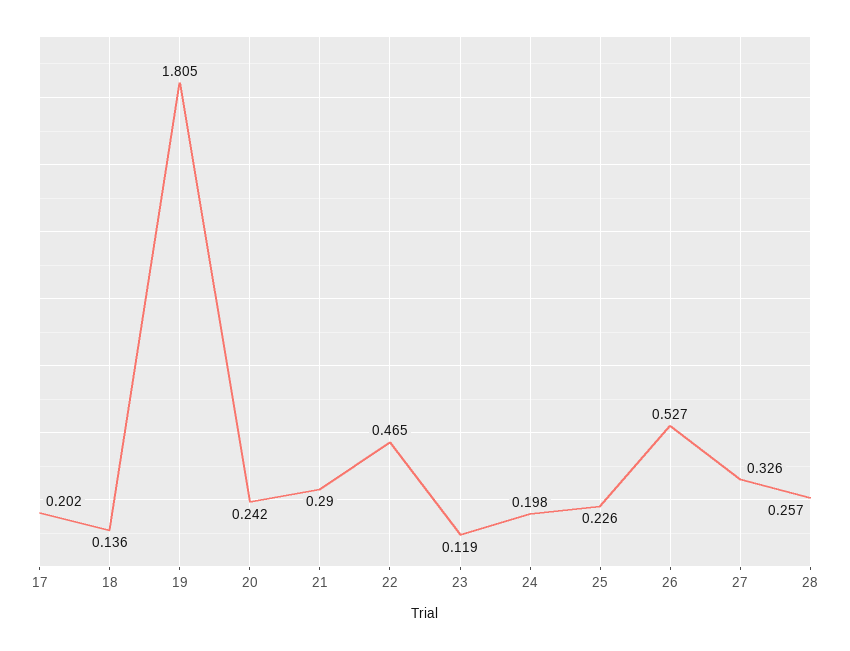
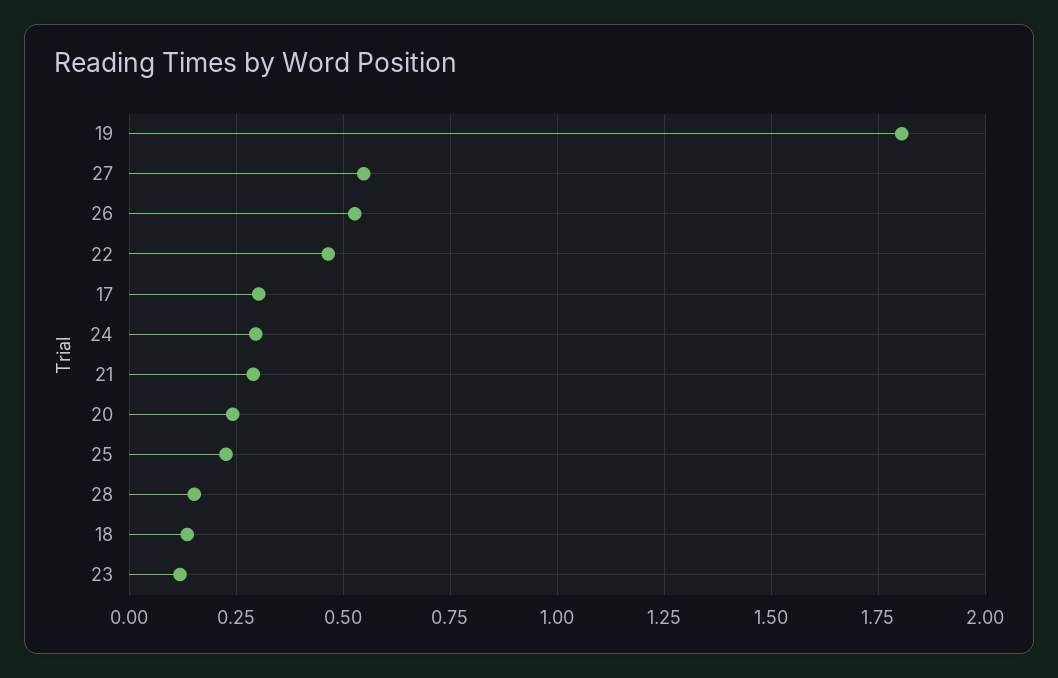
17: 0.202 -> 0.3
24: 0.198 -> 0.3
27: 0.326 -> 0.55
28: 0.257 -> 0.15

